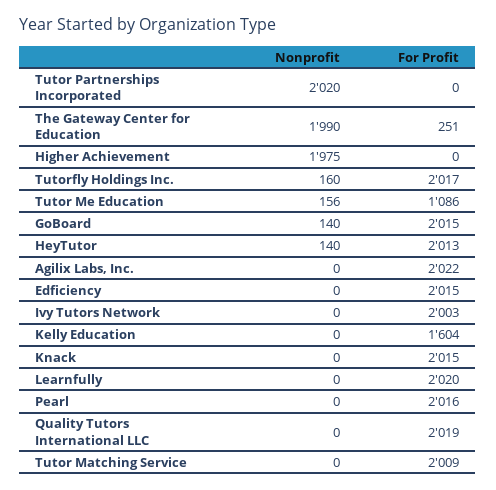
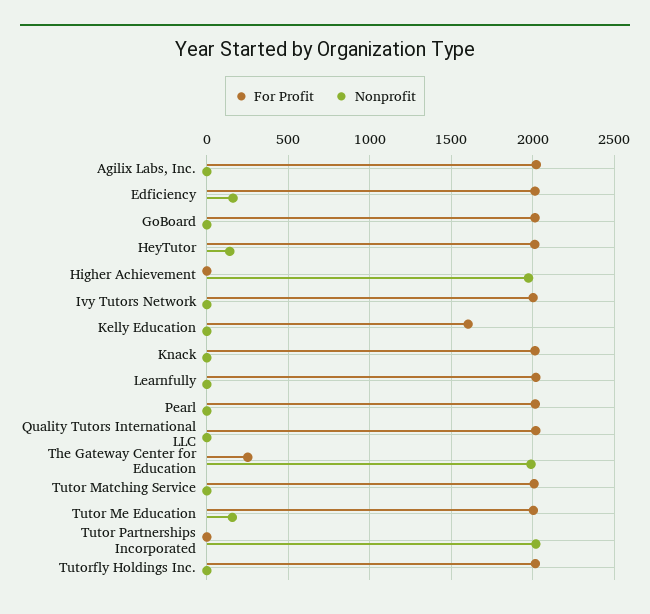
Nonprofit, Tutorfly Holdings Inc.: 160 -> 0
For Profit, Tutor Me Education: 1086 -> 2000
Nonprofit, GoBoard: 140 -> 0
Nonprofit, Edficiency: 0 -> 150

